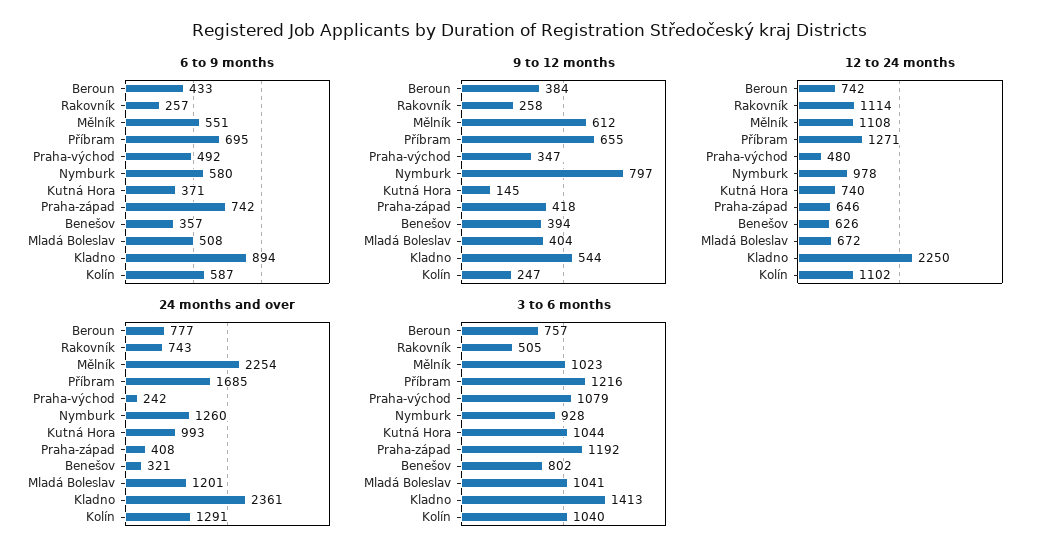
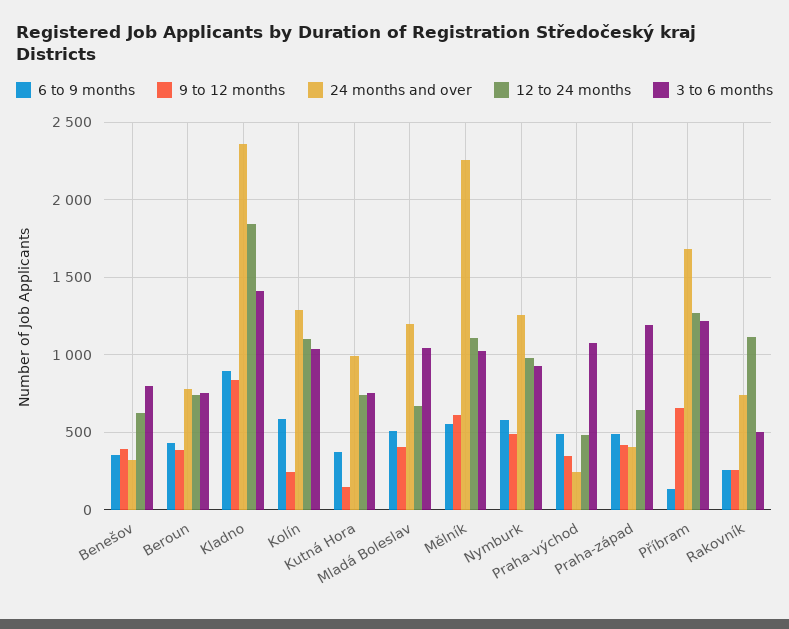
6 to 9 months, Příbram: 695 -> 150
6 to 9 months, Praha-západ: 742 -> 500
9 to 12 months, Nymburk: 797 -> 500
9 to 12 months, Kladno: 544 -> 850
12 to 24 months, Kladno: 2250 -> 1850
3 to 6 months, Kutná Hora: 1044 -> 750

